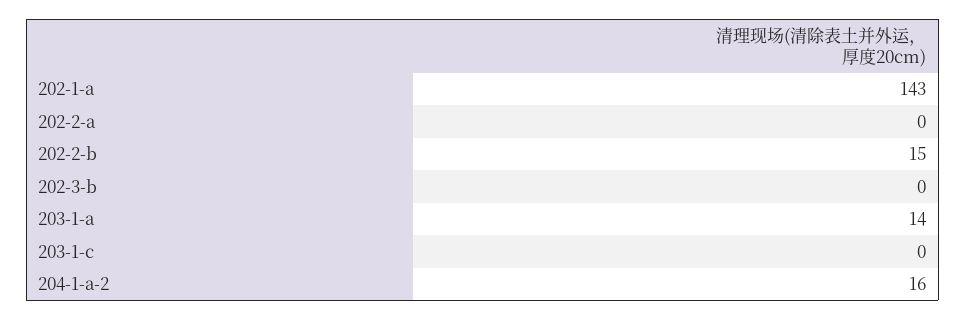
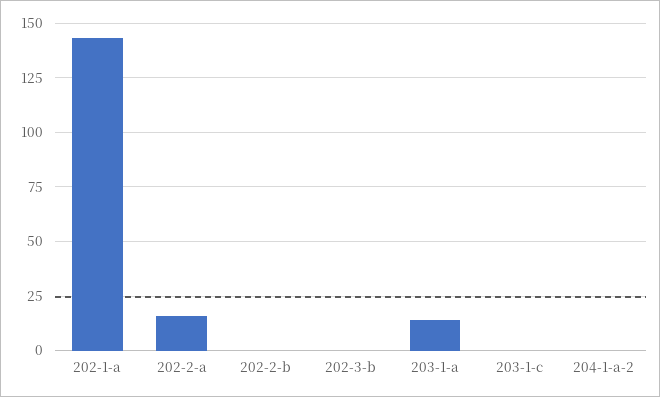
202-2-a: 0 -> 15
202-2-b: 15 -> 0
204-1-a-2: 16 -> 0

